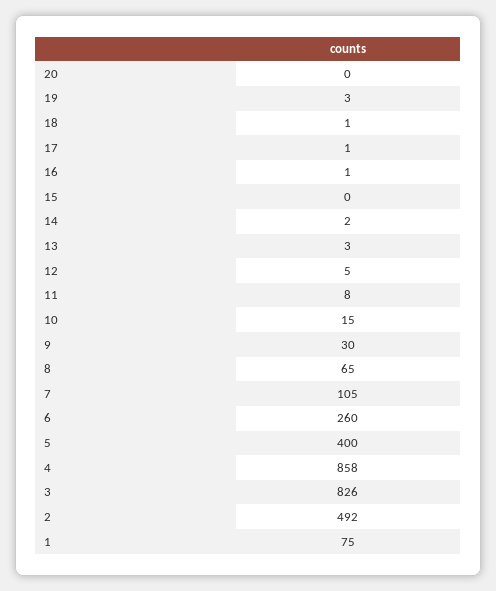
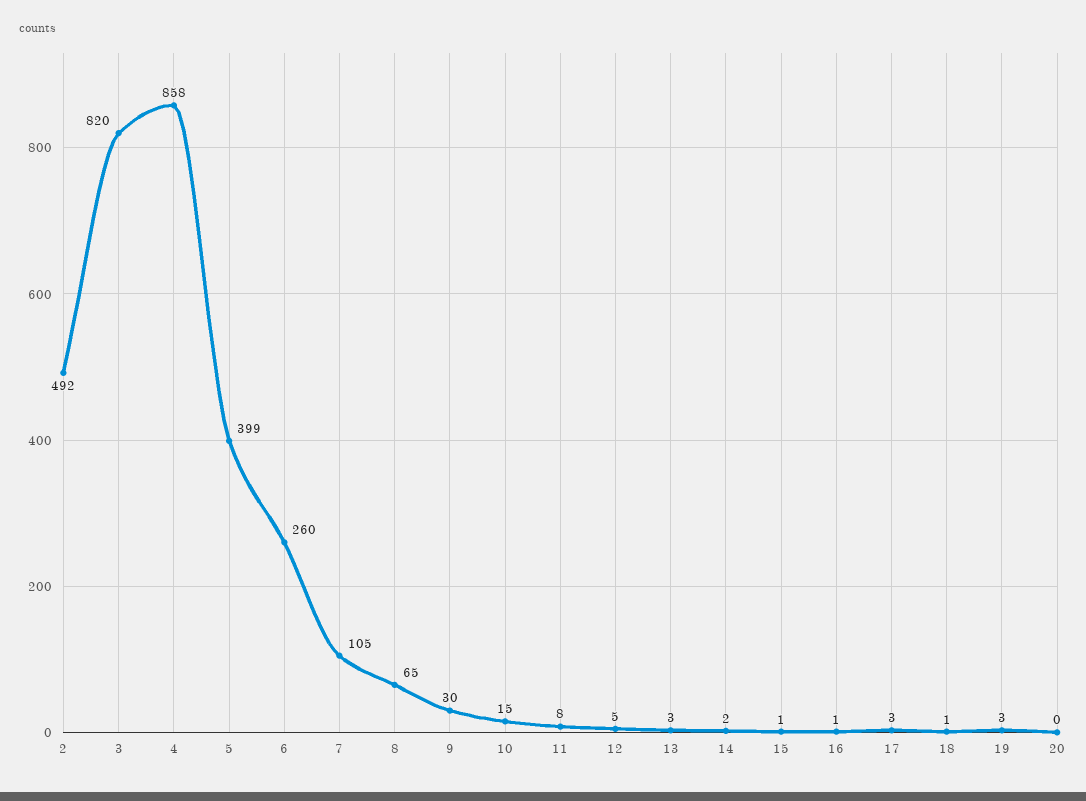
17: 1 -> 3
15: 0 -> 1
5: 400 -> 399
3: 826 -> 820
1: 75 -> none

